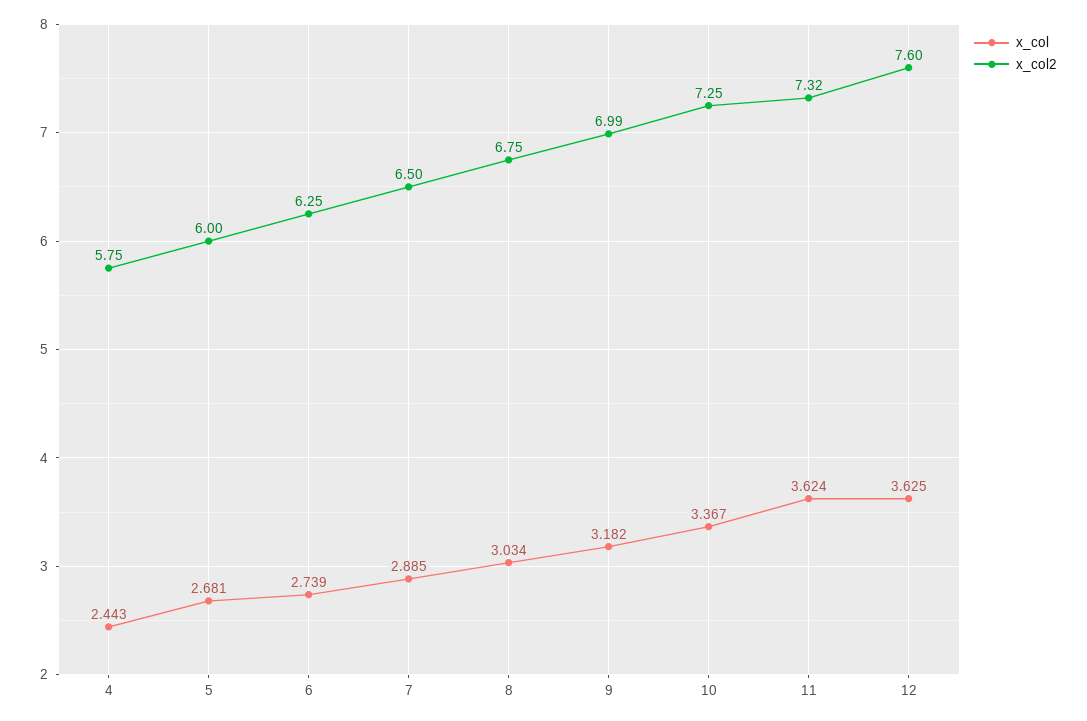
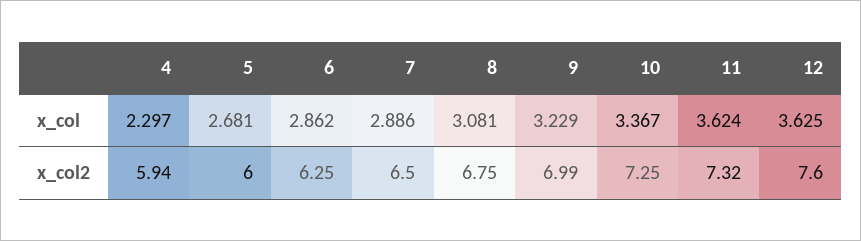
x_col, 4: 2.443 -> 2.297
x_col2, 4: 5.75 -> 5.94
x_col, 6: 2.739 -> 2.862
x_col, 7: 2.885 -> 2.886
x_col, 8: 3.034 -> 3.081
x_col, 9: 3.182 -> 3.229

